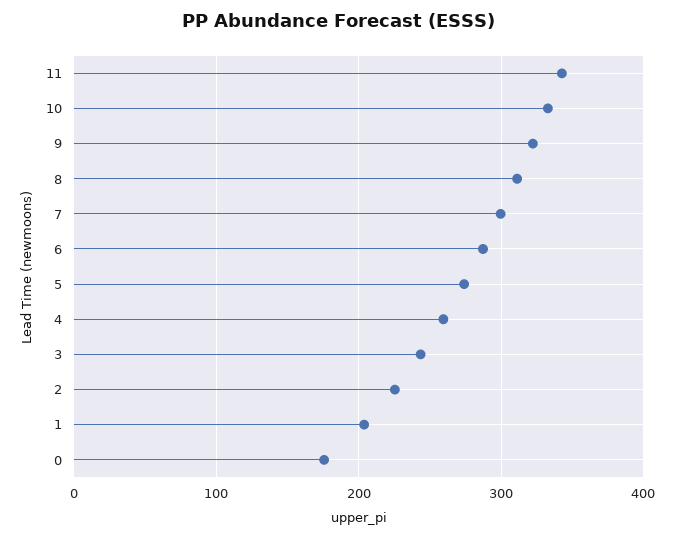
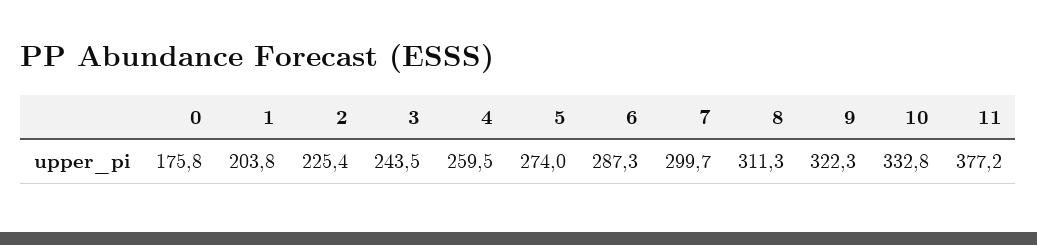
11: 340 -> 377.2

